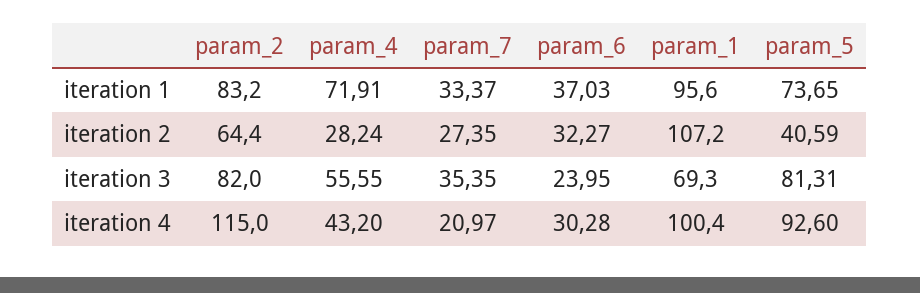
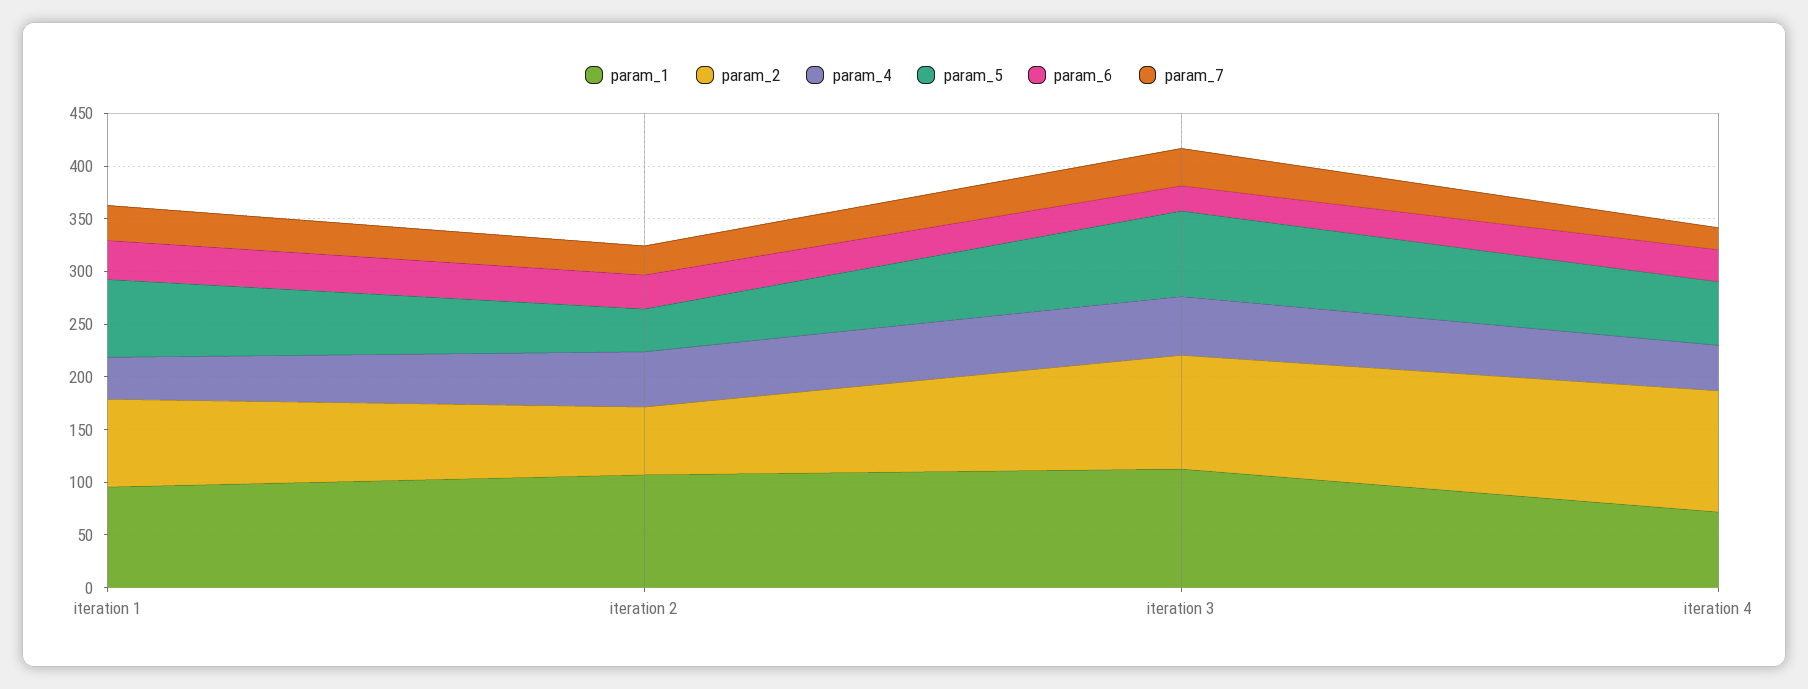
param_4, iteration 1: 71.91 -> 40
param_4, iteration 2: 28.24 -> 50
param_2, iteration 3: 82 -> 110
param_1, iteration 3: 69.3 -> 110
param_1, iteration 4: 100.4 -> 70
param_5, iteration 4: 92.6 -> 60

